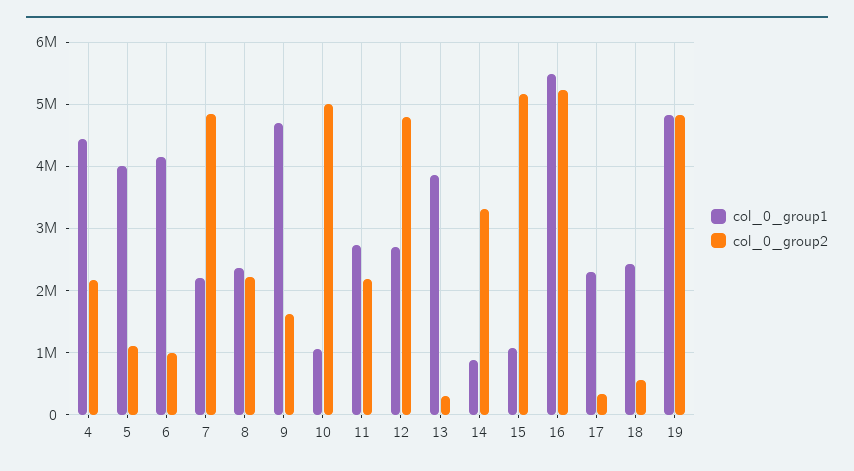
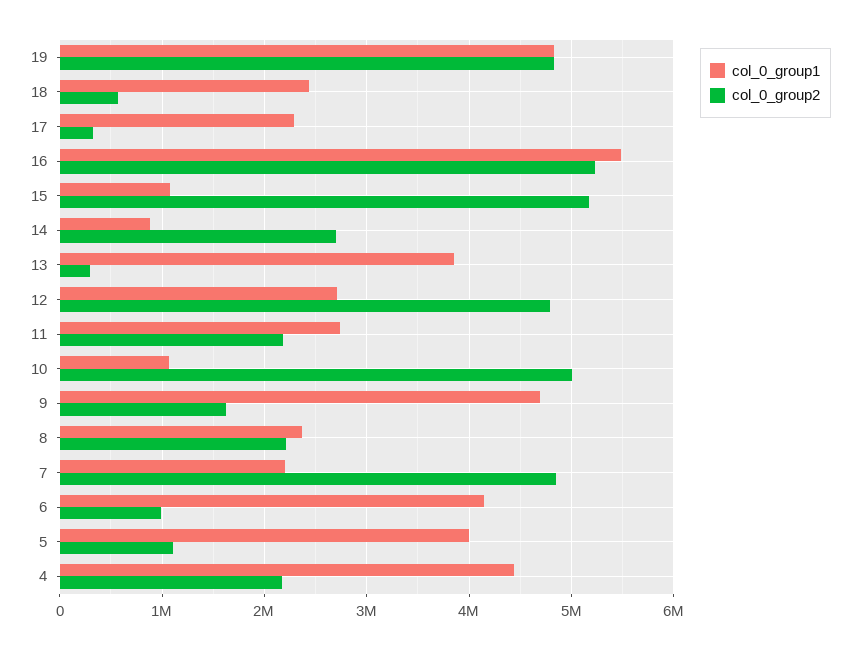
col_0_group2, 14: 3300000 -> 2700000

